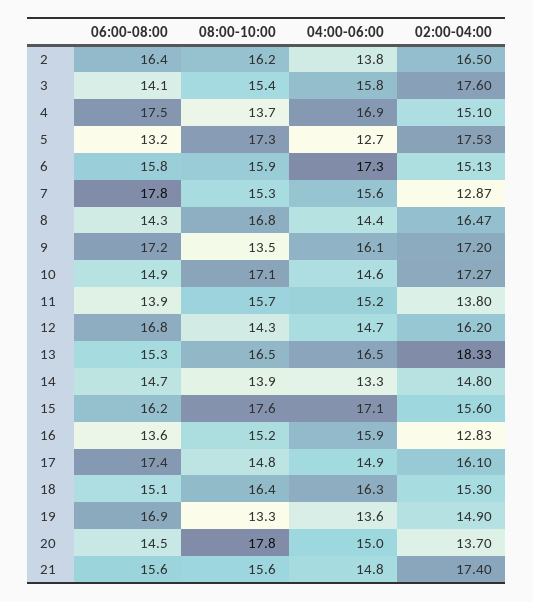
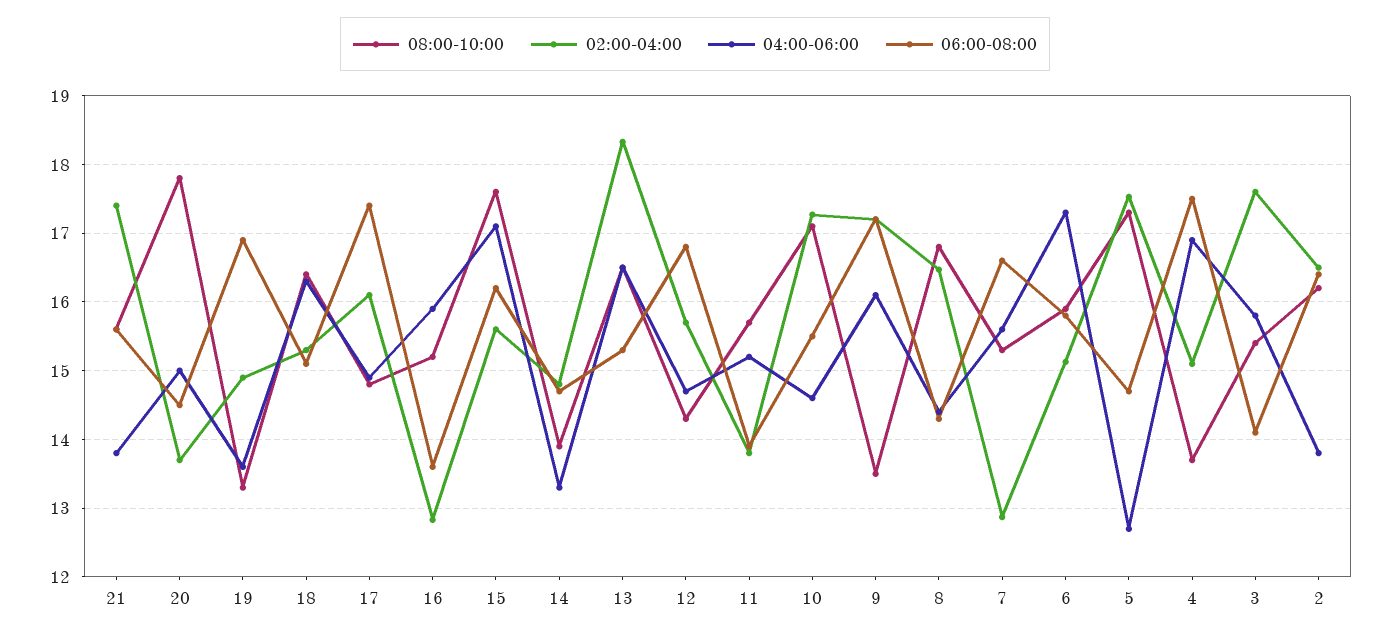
06:00-08:00, 5: 13.2 -> 14.7
06:00-08:00, 7: 17.8 -> 16.6
06:00-08:00, 10: 14.9 -> 15.5
02:00-04:00, 12: 16.2 -> 15.7
04:00-06:00, 21: 14.8 -> 13.8

